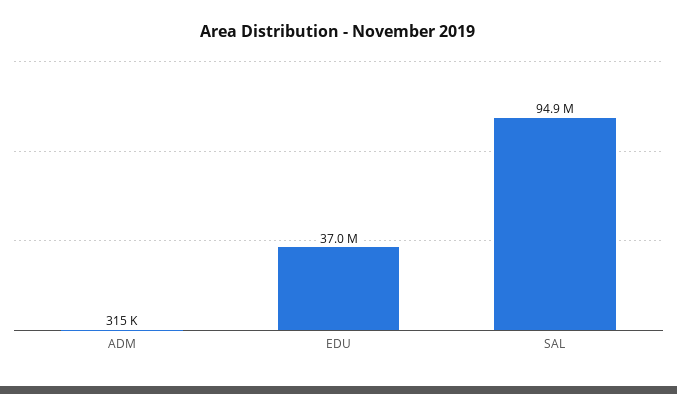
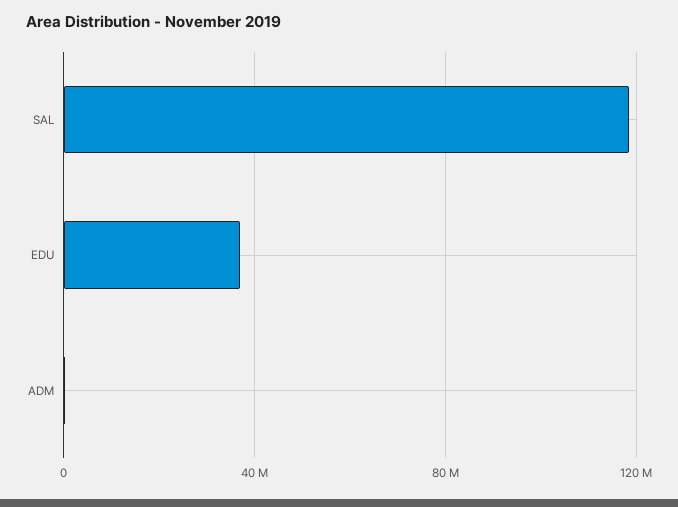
SAL: 94900000 -> 120000000

